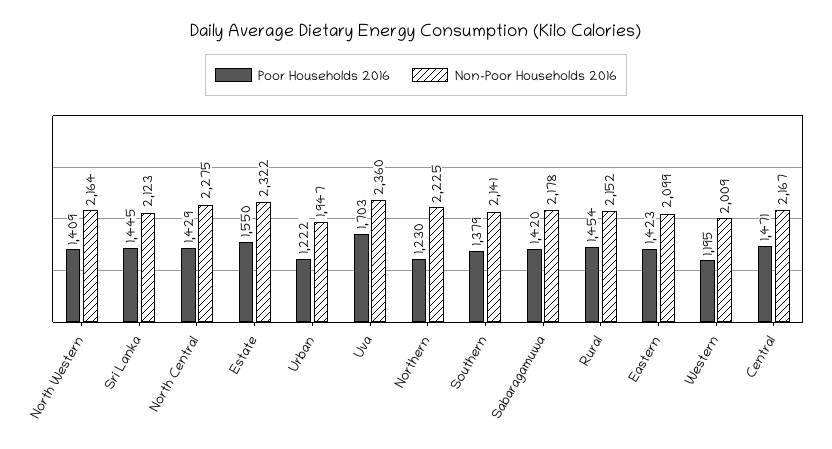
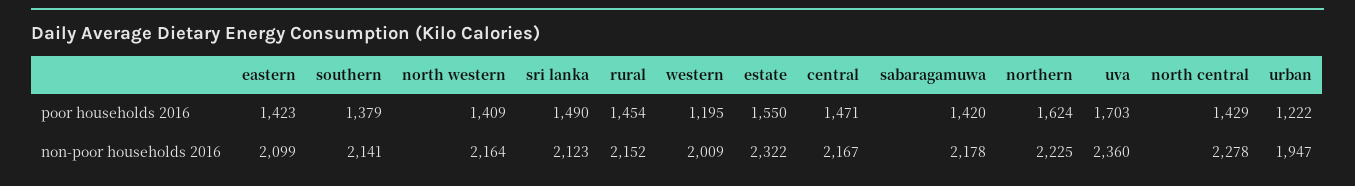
Poor Households 2016, Sri Lanka: 1445 -> 1490
Non-Poor Households 2016, North Central: 2275 -> 2278
Poor Households 2016, Northern: 1230 -> 1624

